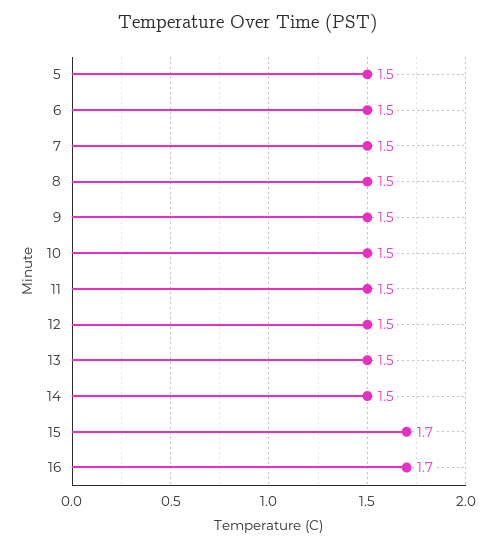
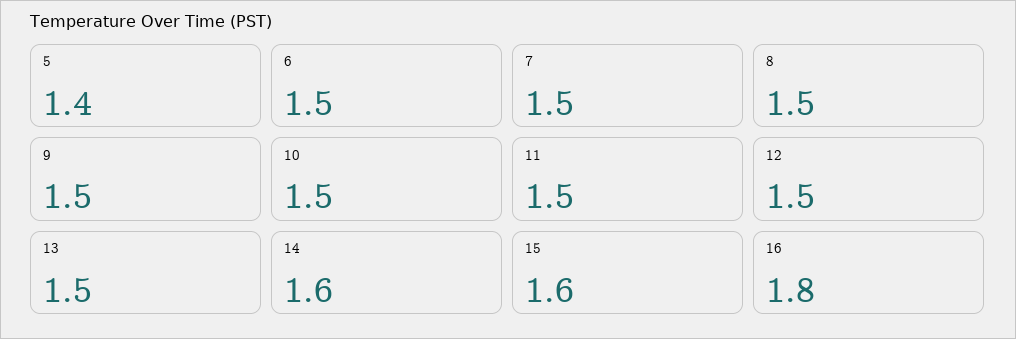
5: 1.5 -> 1.4
14: 1.5 -> 1.6
15: 1.7 -> 1.6
16: 1.7 -> 1.8

